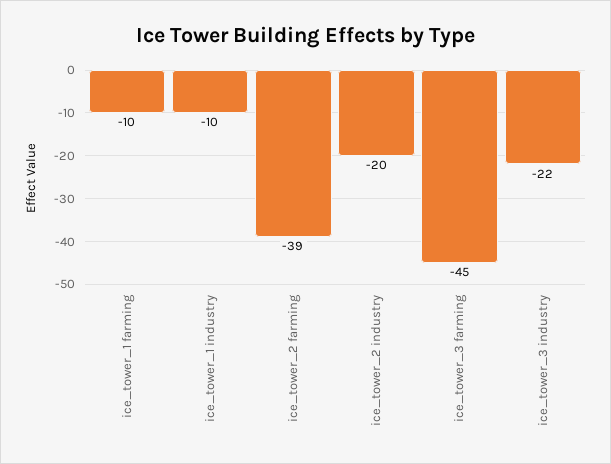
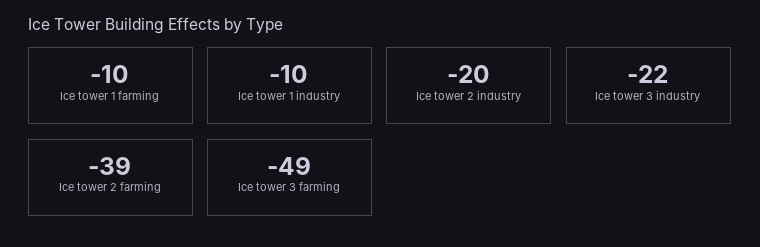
ice_tower_3 farming: -45 -> -49

